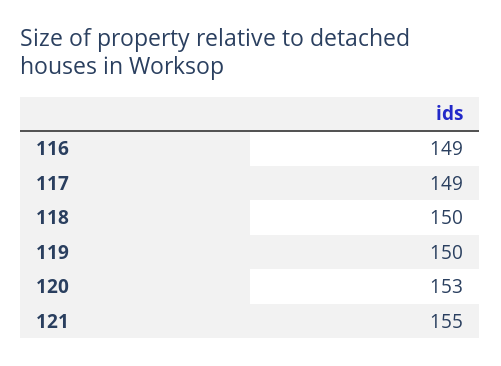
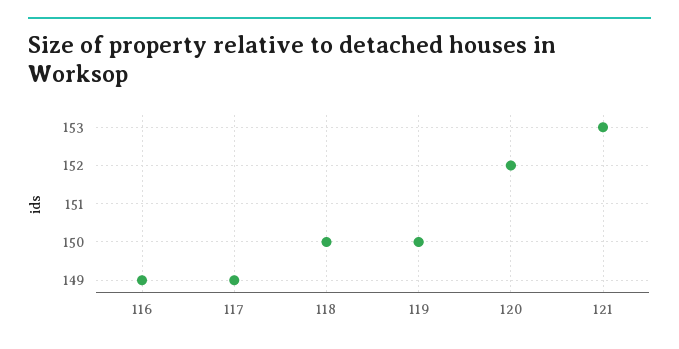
120: 153 -> 152
121: 155 -> 153

